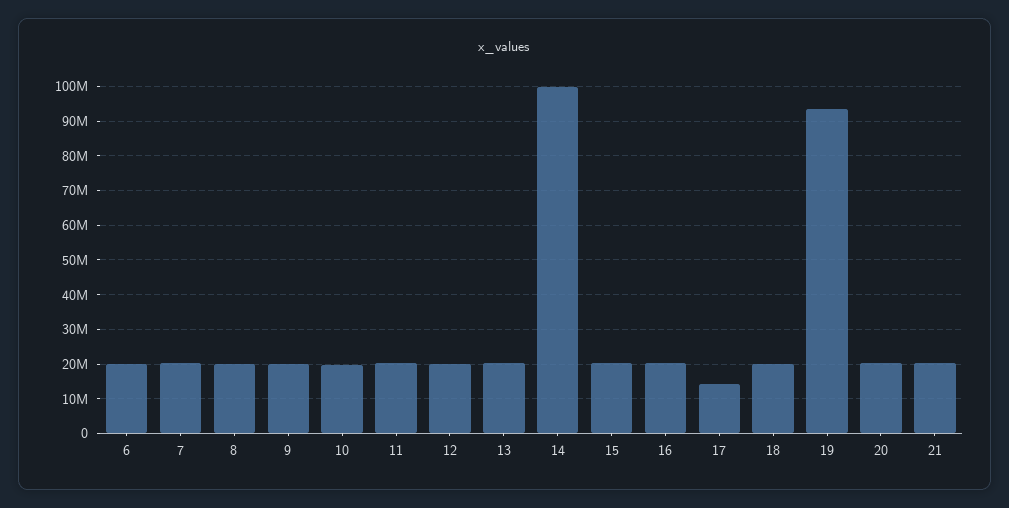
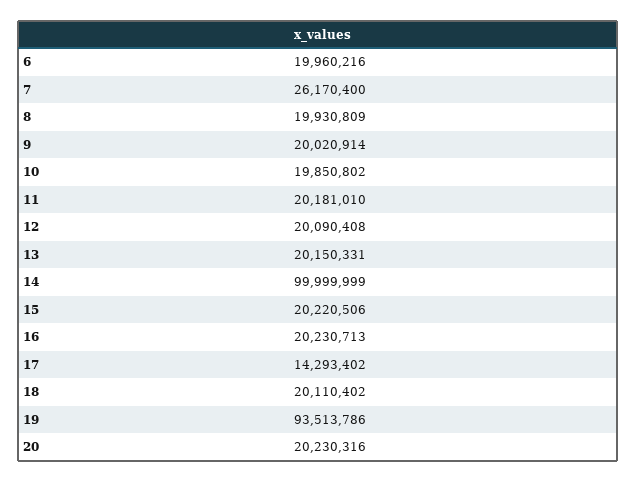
7: 20000000 -> 26170400
21: 20000000 -> none

